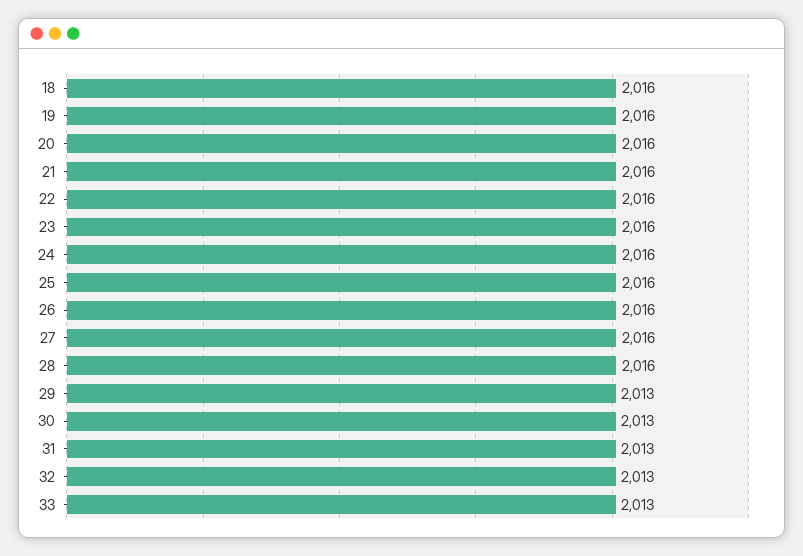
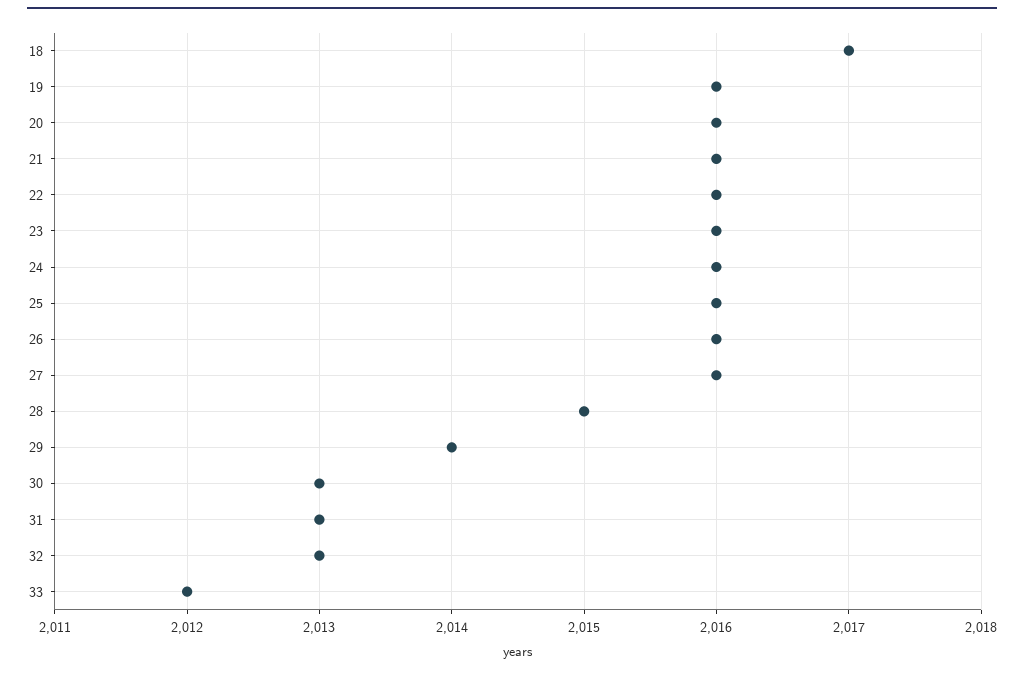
18: 2016 -> 2017
28: 2016 -> 2015
29: 2013 -> 2014
33: 2013 -> 2012

